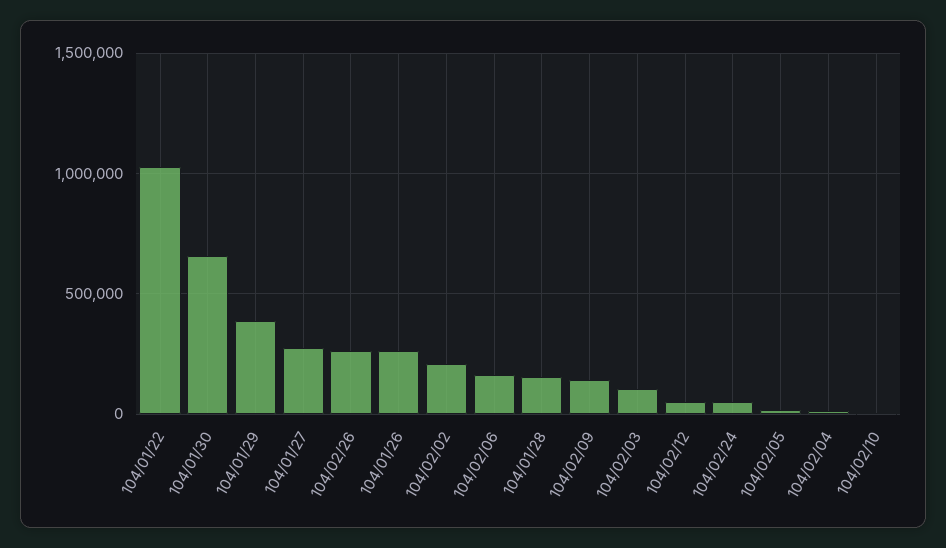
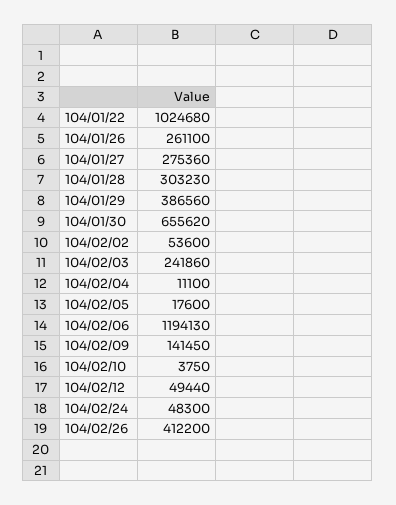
104/02/26: 250000 -> 412200
104/02/02: 200000 -> 53600
104/02/06: 150000 -> 1194130
104/01/28: 150000 -> 303230
104/02/03: 100000 -> 241860

